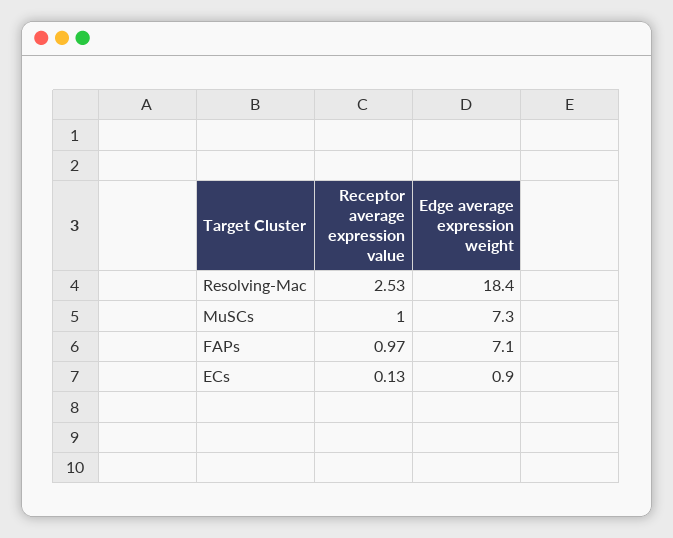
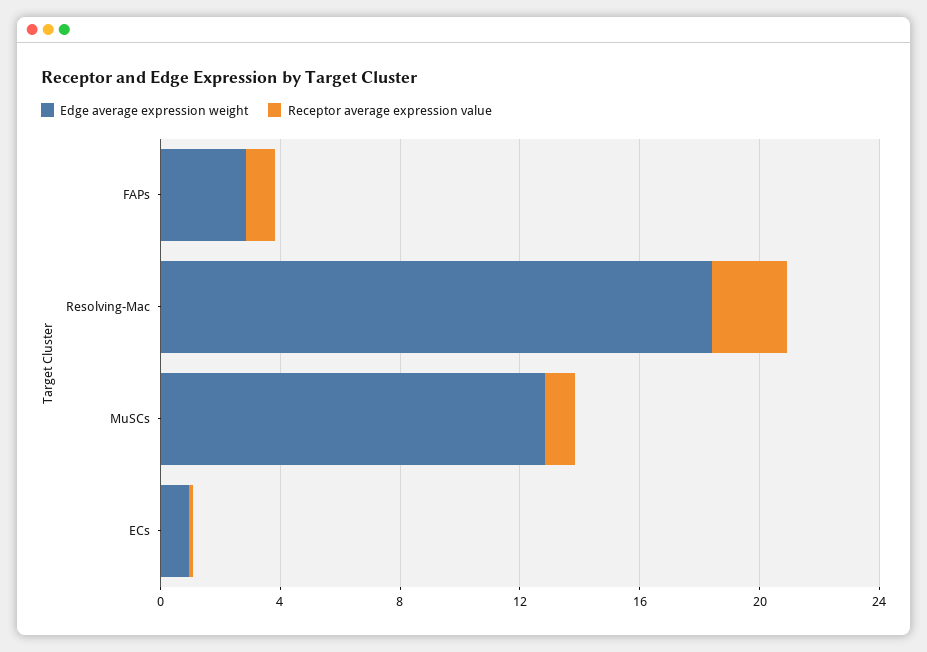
Edge average expression weight, MuSCs: 7.3 -> 13
Edge average expression weight, FAPs: 7.1 -> 3

